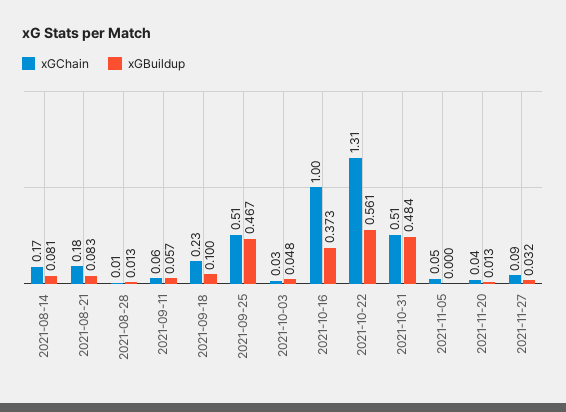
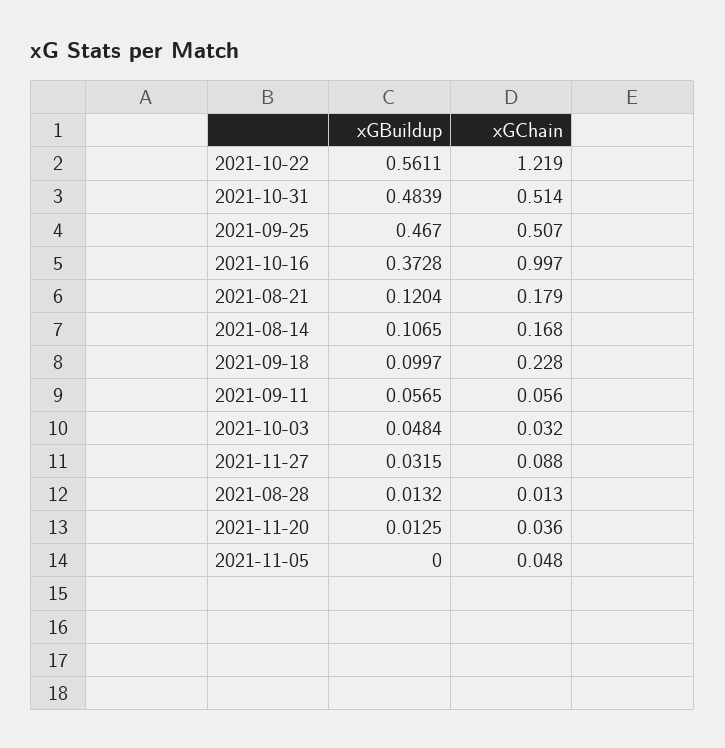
xGBuildup, 2021-08-14: 0.081 -> 0.1065
xGBuildup, 2021-08-21: 0.083 -> 0.1204
xGChain, 2021-10-22: 1.31 -> 1.219

